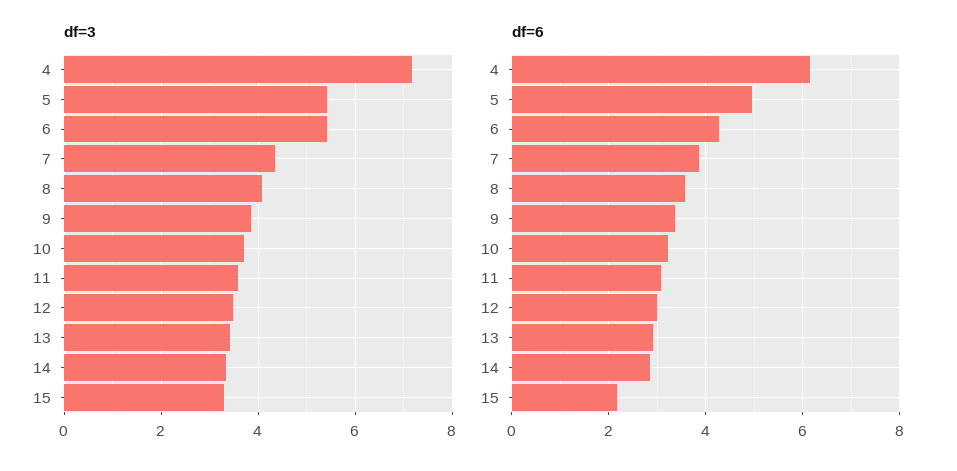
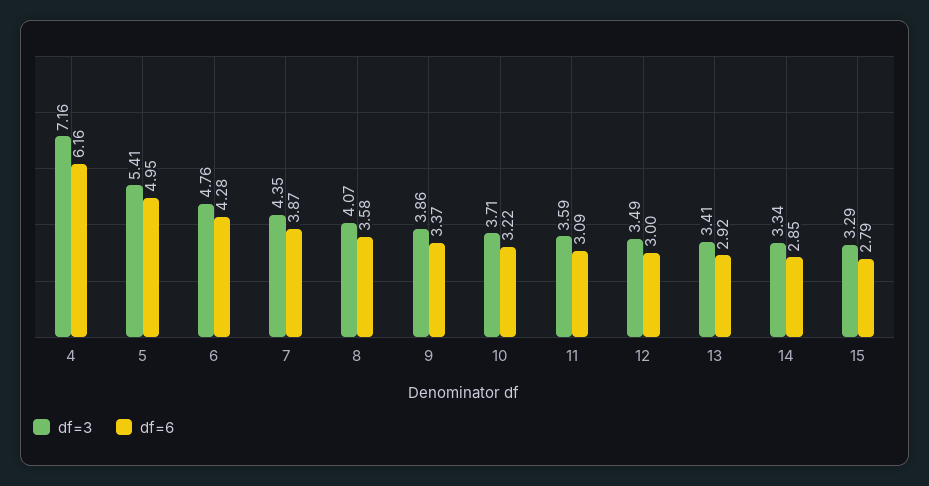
df=3, 6: 5.4 -> 4.76
df=6, 15: 2.2 -> 2.79

